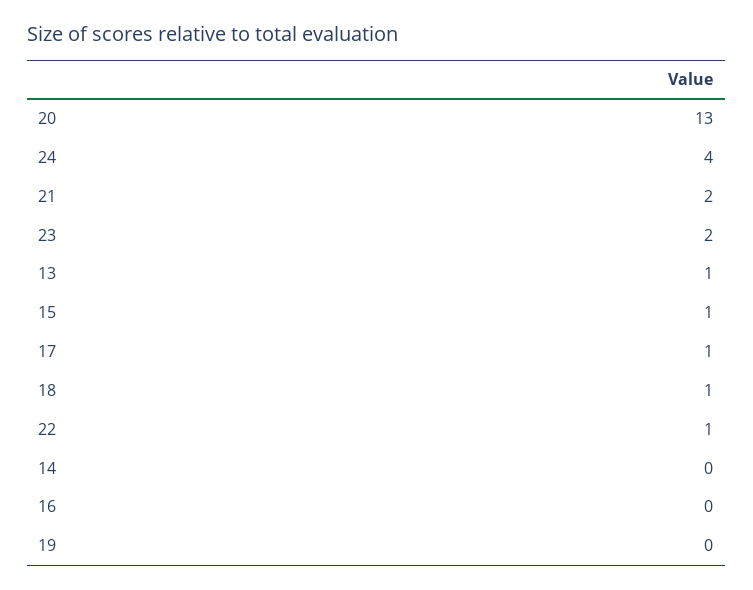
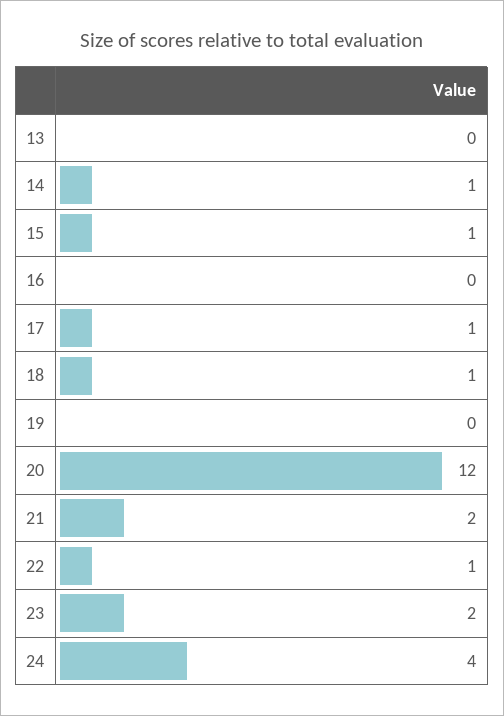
20: 13 -> 12
13: 1 -> 0
14: 0 -> 1

